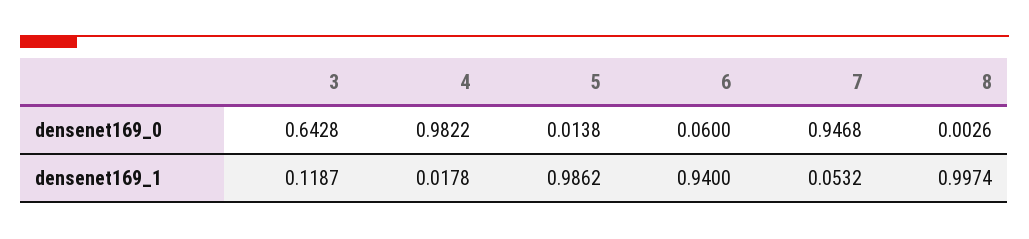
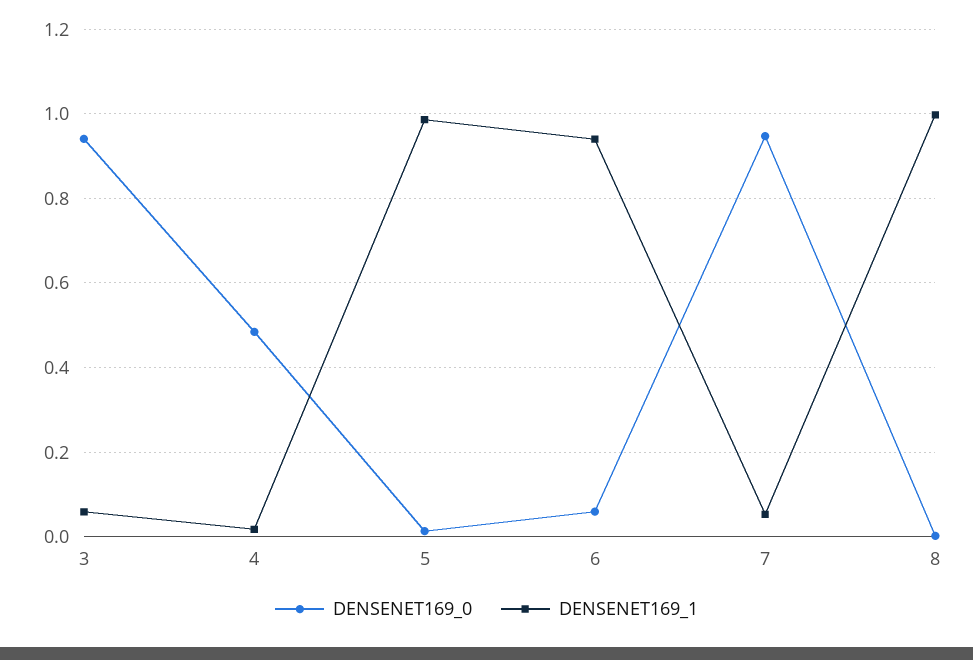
densenet169_0, 3: 0.6428 -> 0.94
densenet169_0, 4: 0.9822 -> 0.48
densenet169_1, 3: 0.1187 -> 0.06

